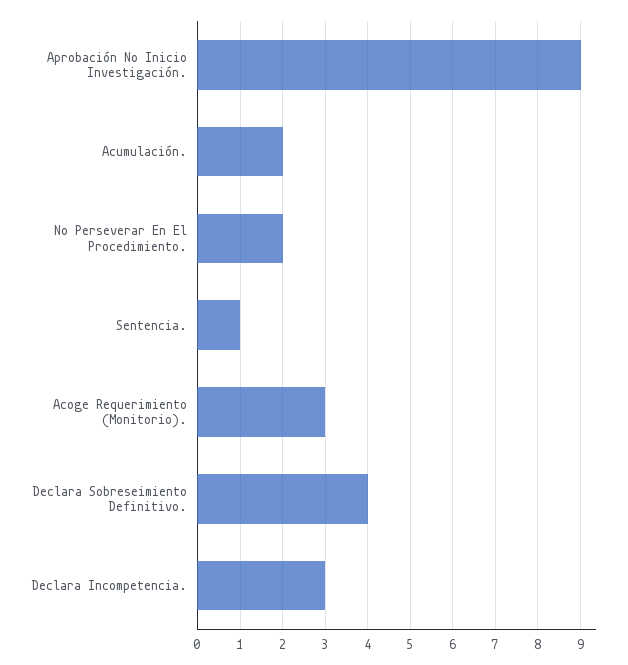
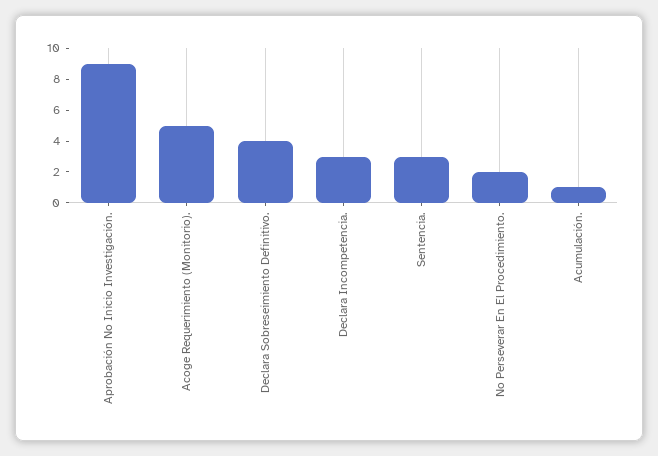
Acumulación.: 2 -> 1
Sentencia.: 1 -> 3
Acoge Requerimiento (Monitorio).: 3 -> 5

